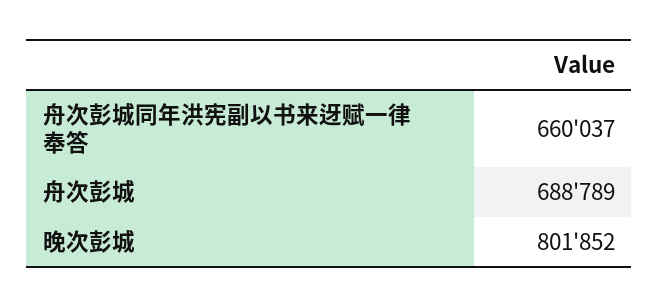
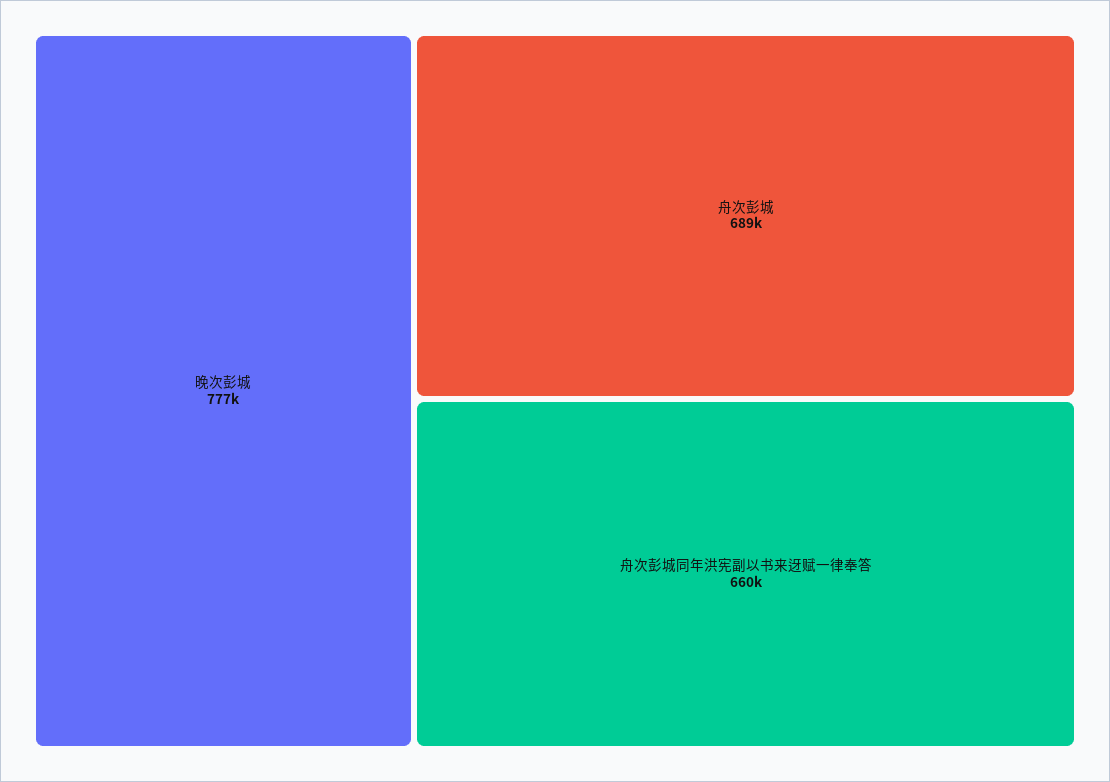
晚次彭城: 801852 -> 777000

